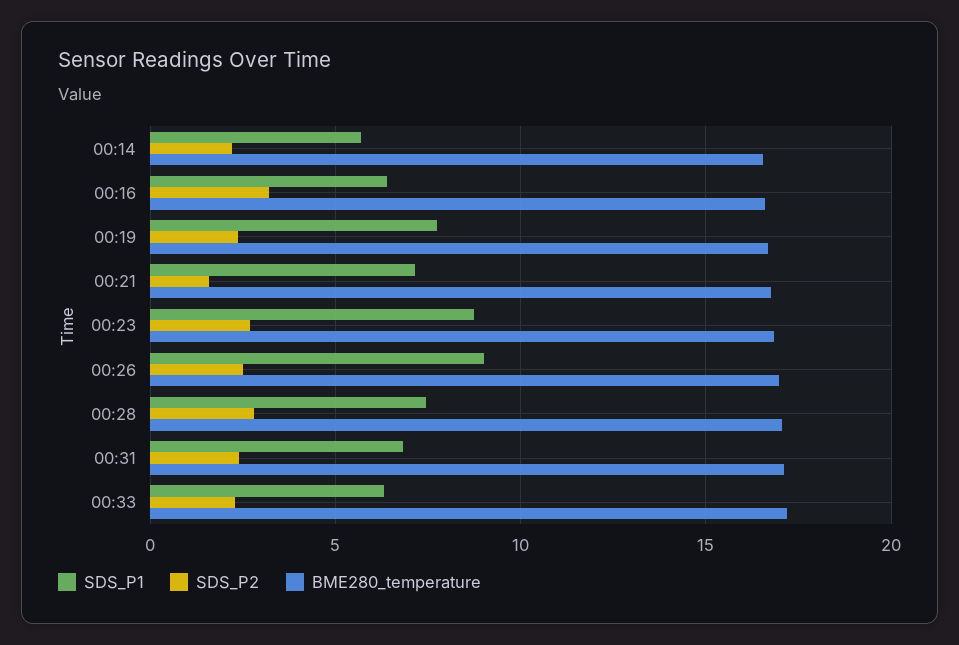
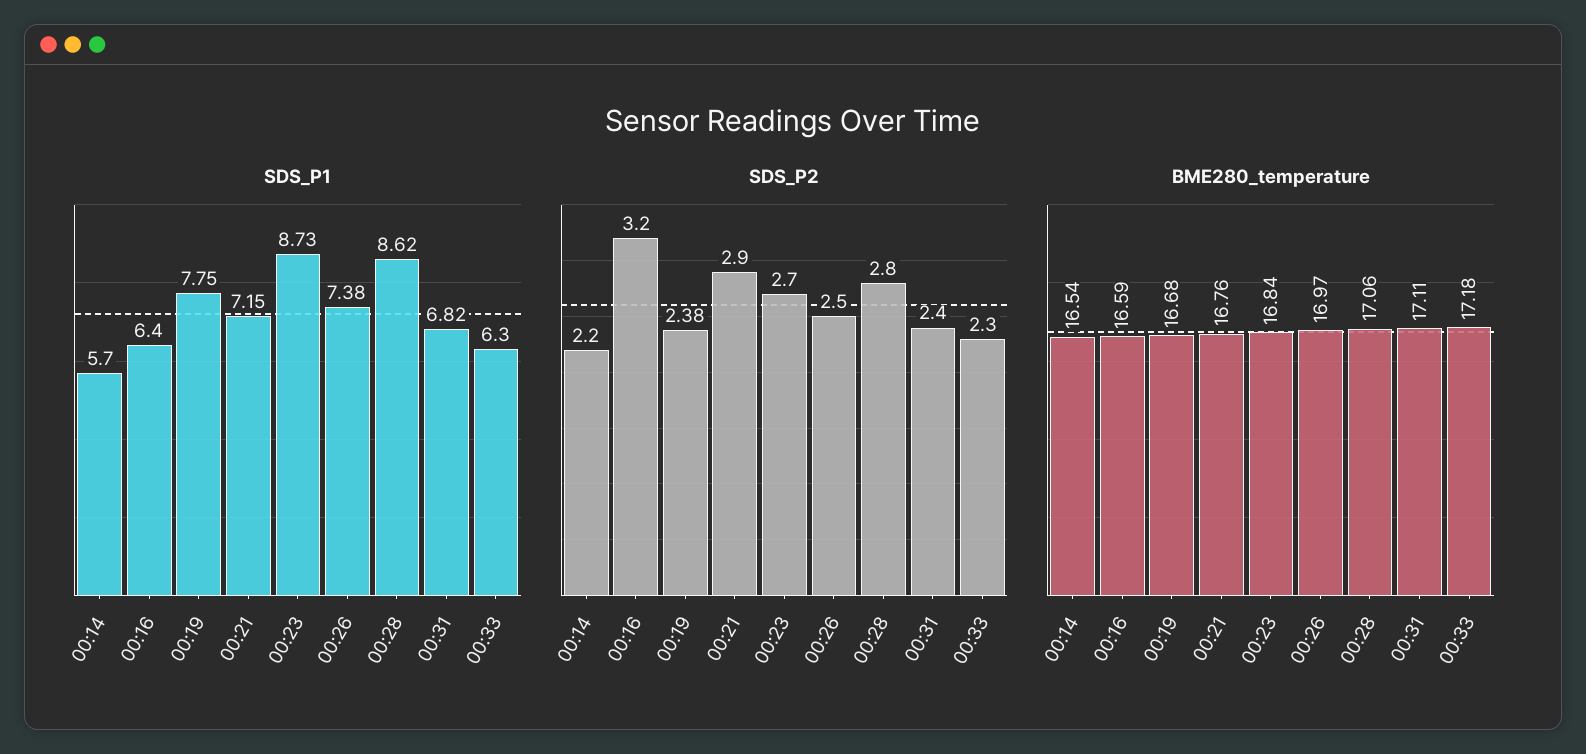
SDS_P2, 00:21: 1.5 -> 2.9
SDS_P1, 00:26: 9 -> 7.38
SDS_P1, 00:28: 7.5 -> 8.62

